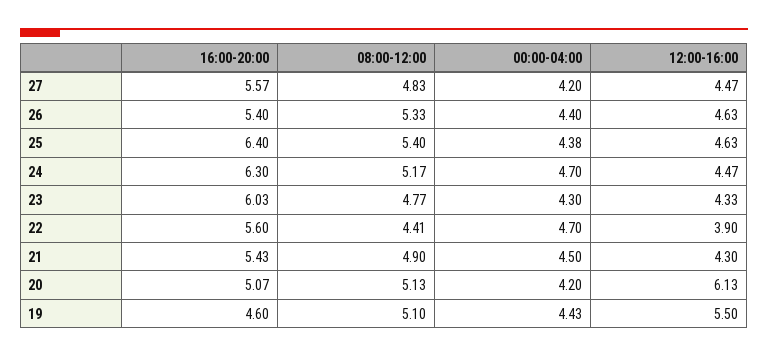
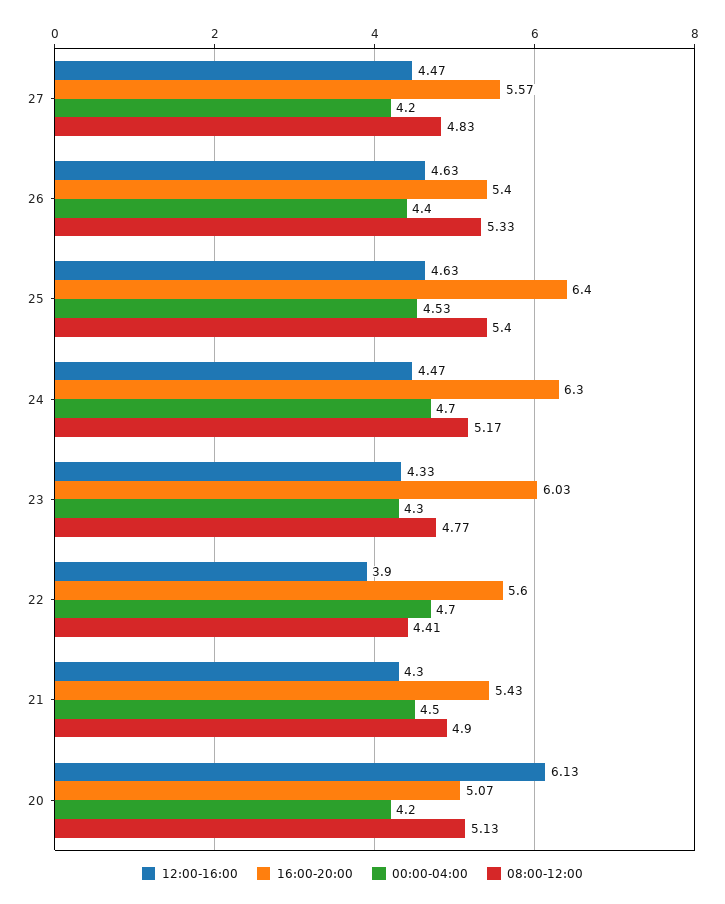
00:00-04:00, 25: 4.38 -> 4.53
16:00-20:00, 19: 4.6 -> none
08:00-12:00, 19: 5.1 -> none
00:00-04:00, 19: 4.43 -> none
12:00-16:00, 19: 5.5 -> none

